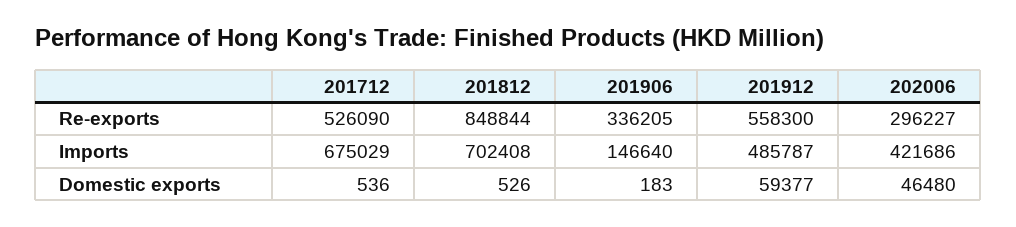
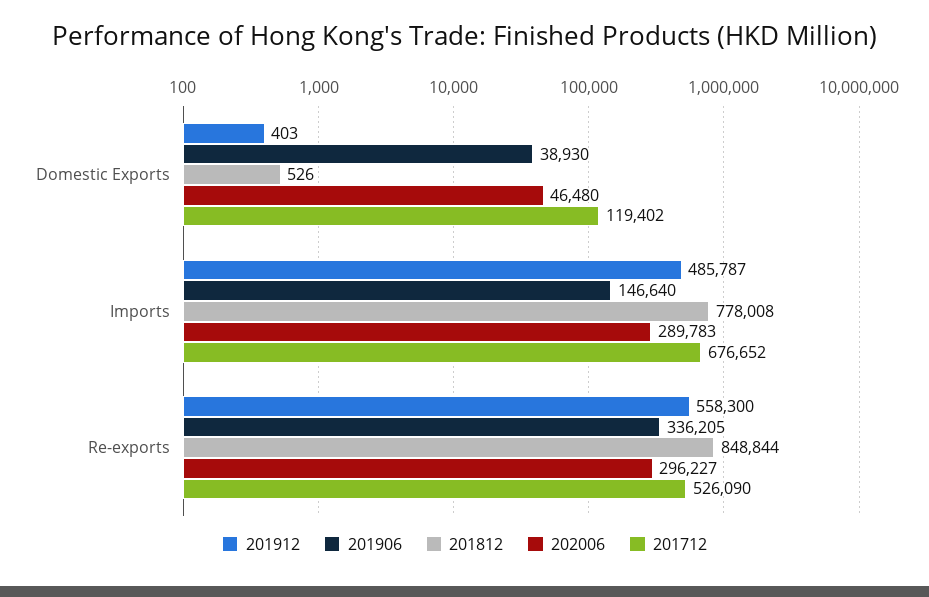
201712, Imports: 675029 -> 676652
201812, Imports: 702408 -> 778008
202006, Imports: 421686 -> 289783
201712, Domestic exports: 536 -> 119402
201906, Domestic exports: 183 -> 38930
201912, Domestic exports: 59377 -> 403

